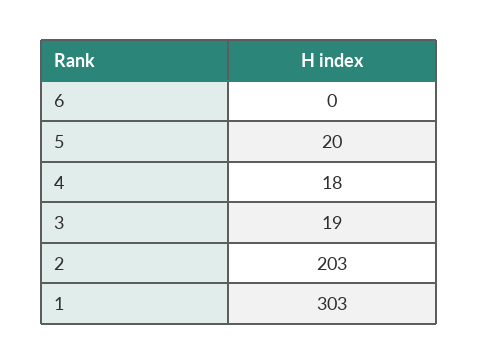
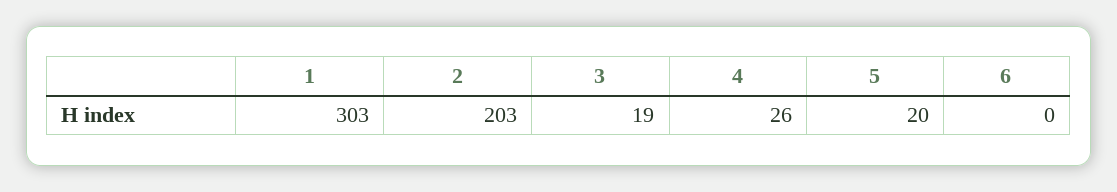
4: 18 -> 26

